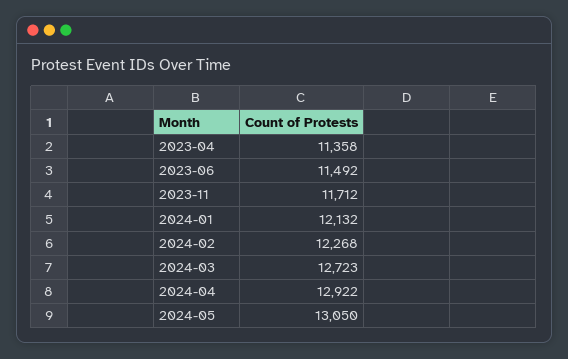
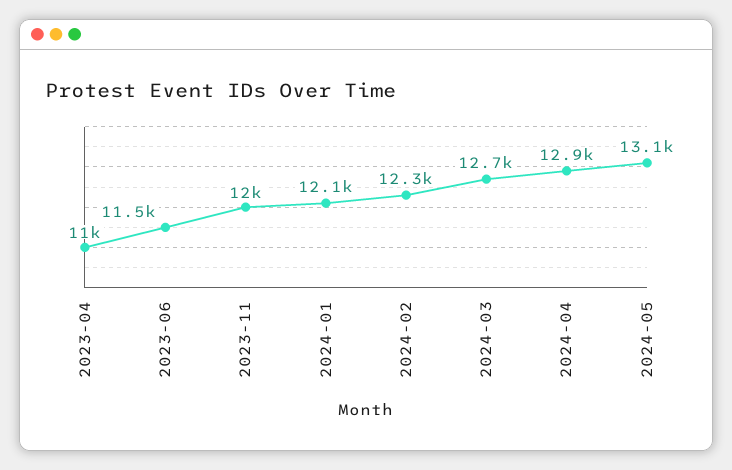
2023-04: 11358 -> 11000
2023-11: 11712 -> 12000

